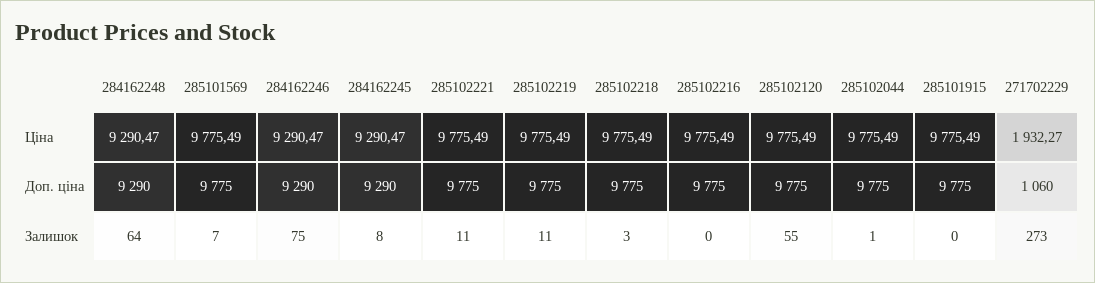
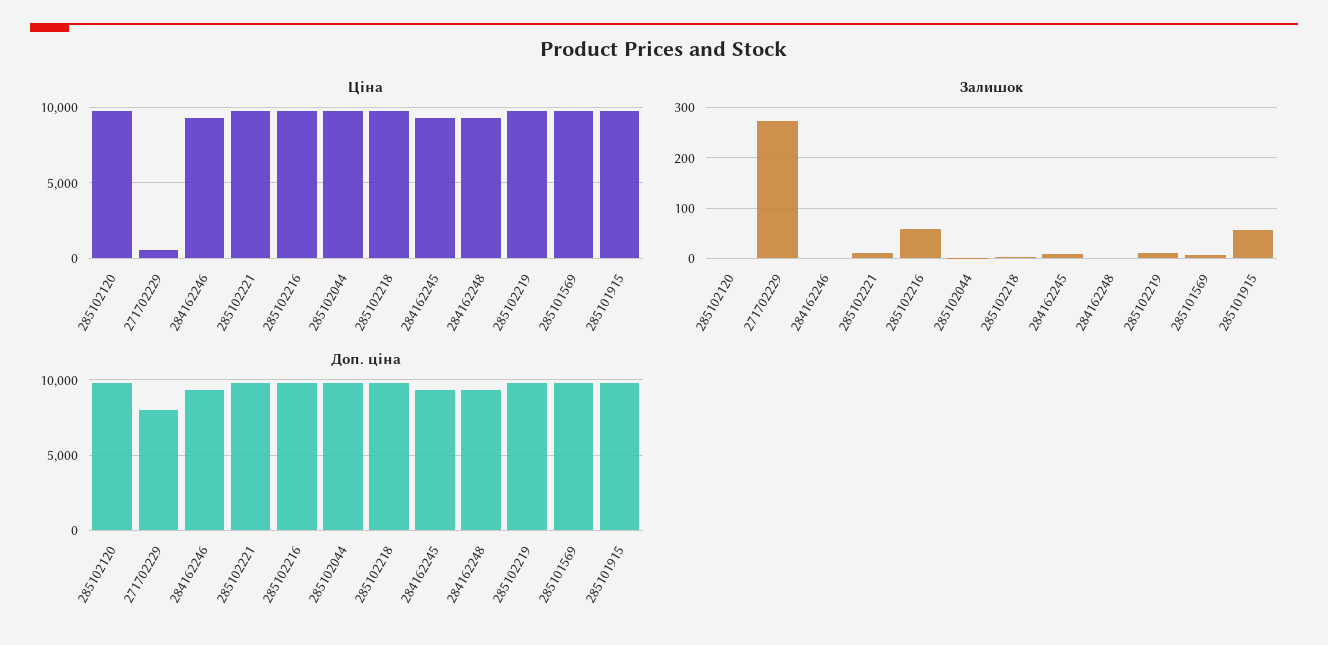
Ціна, 271702229: 1932.27 -> 500
Доп. ціна, 271702229: 1060 -> 8000
Залишок, 284162248: 64 -> 0
Залишок, 284162246: 75 -> 0
Залишок, 285102216: 0 -> 60
Залишок, 285102120: 55 -> 0
Залишок, 285101915: 0 -> 60

